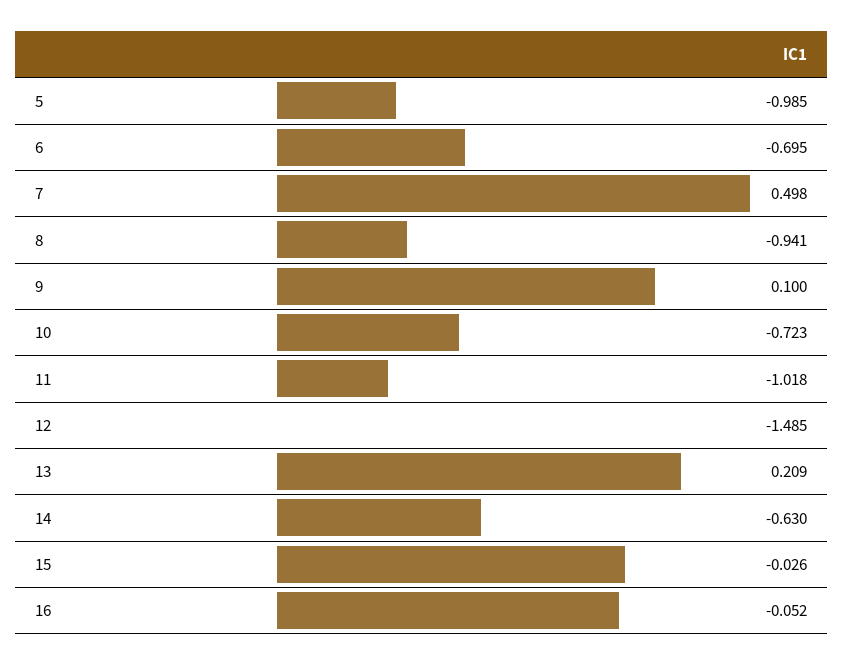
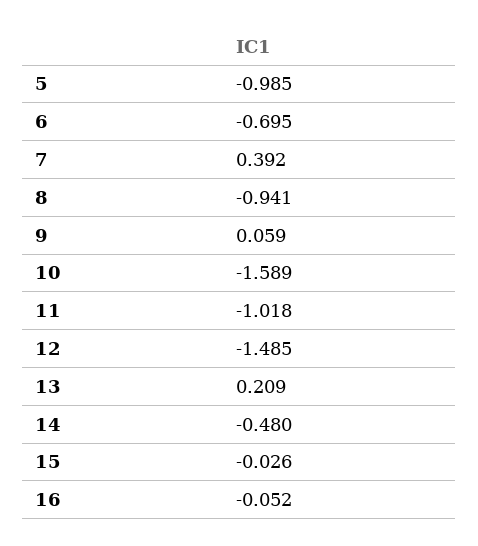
7: 0.498 -> 0.392
9: 0.1 -> 0.059
10: -0.723 -> -1.589
14: -0.63 -> -0.48

